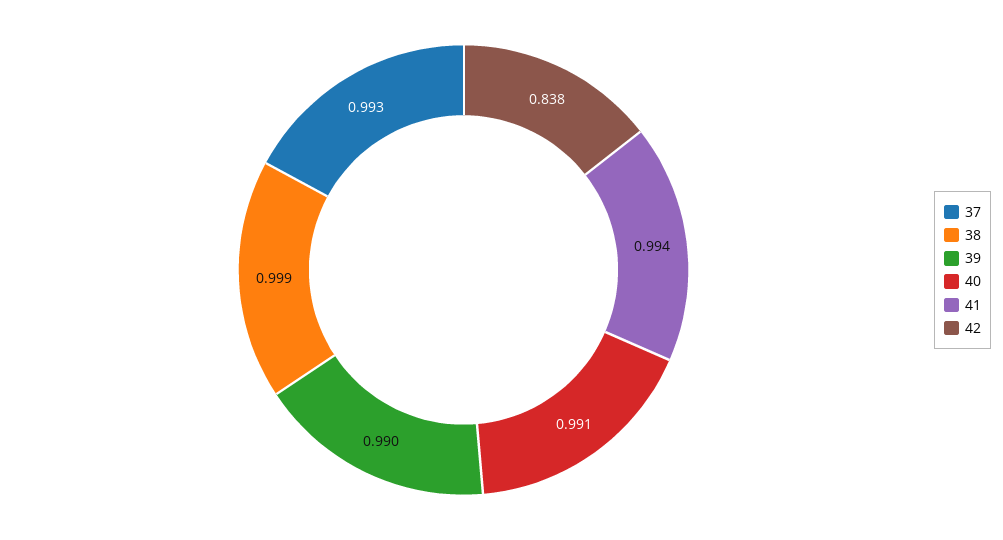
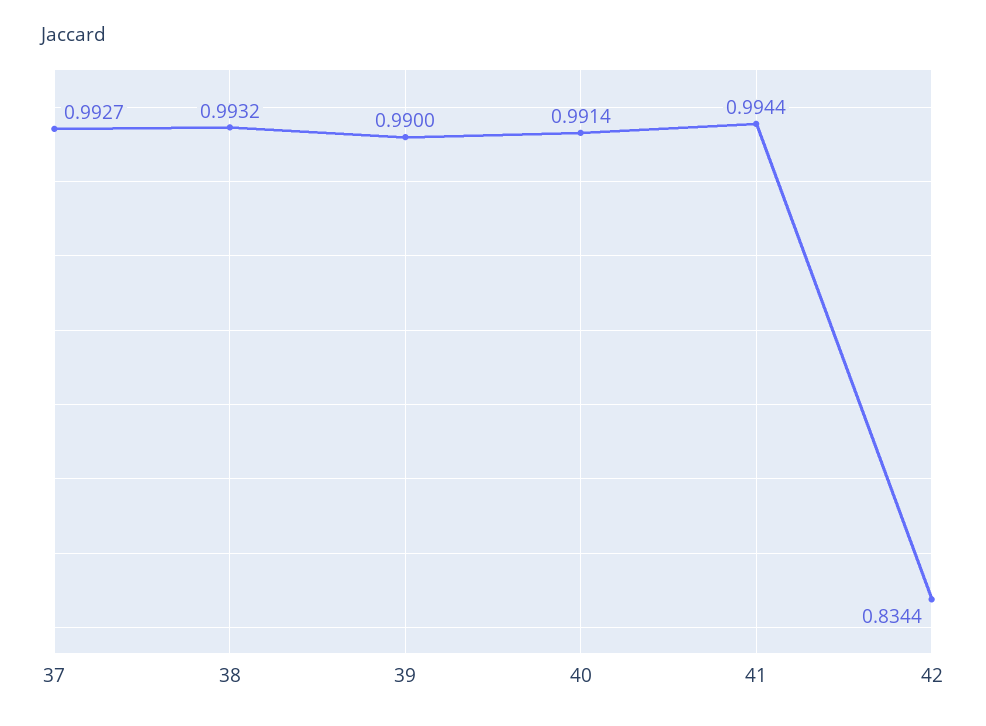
38: 0.999 -> 0.9932
42: 0.838 -> 0.8344

